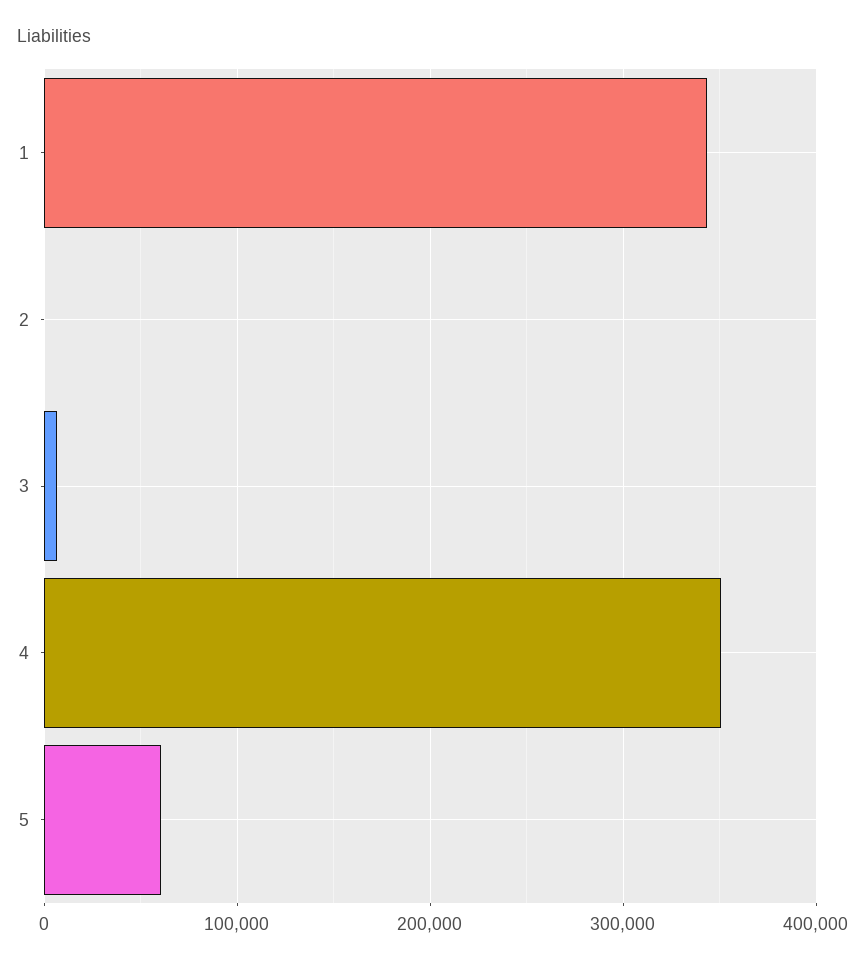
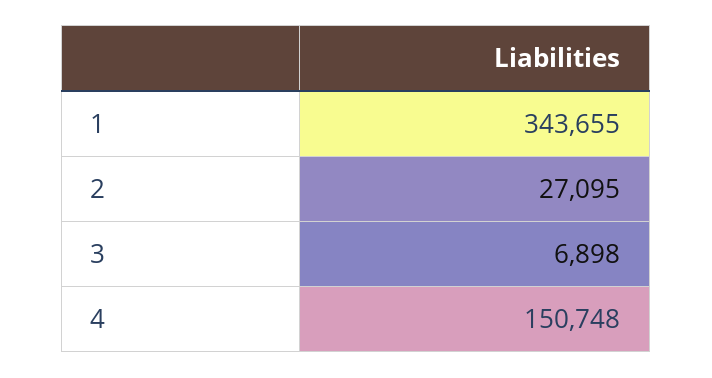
2: 0 -> 27095
4: 350000 -> 150748
5: 60000 -> none

